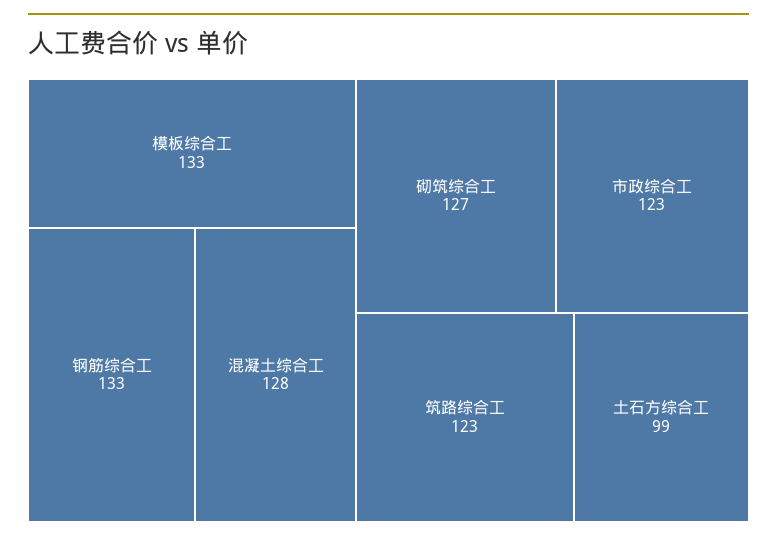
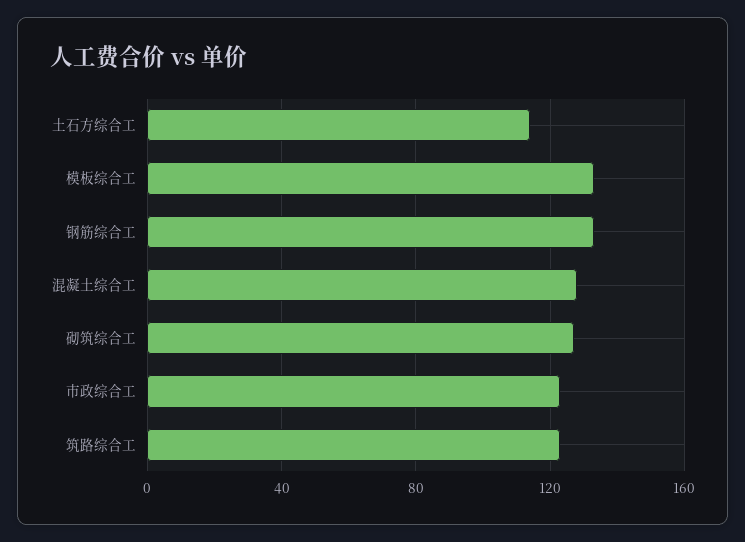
土石方综合工: 99 -> 115

